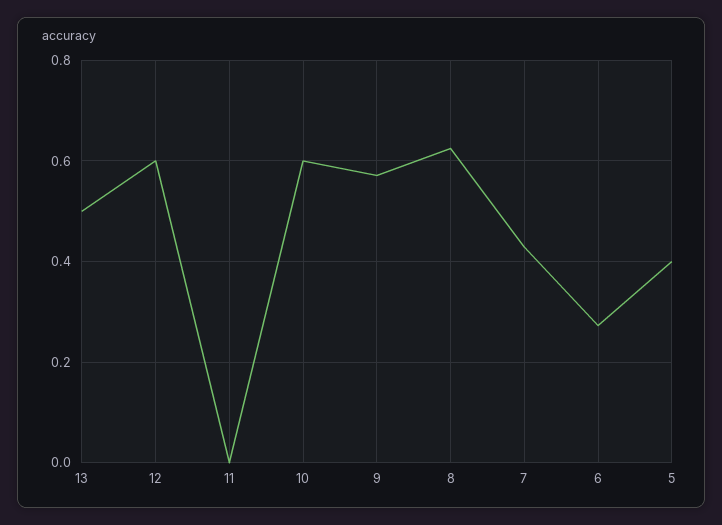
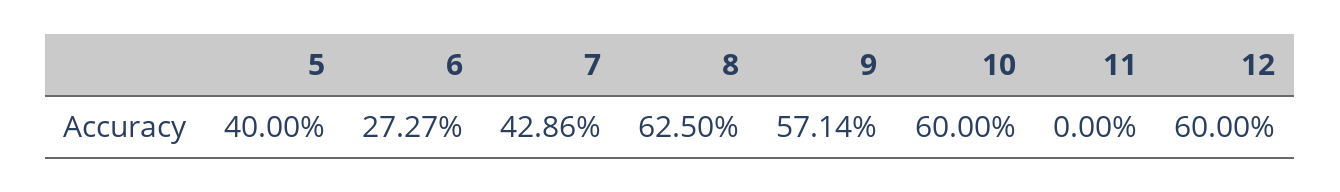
13: 0.5 -> none

